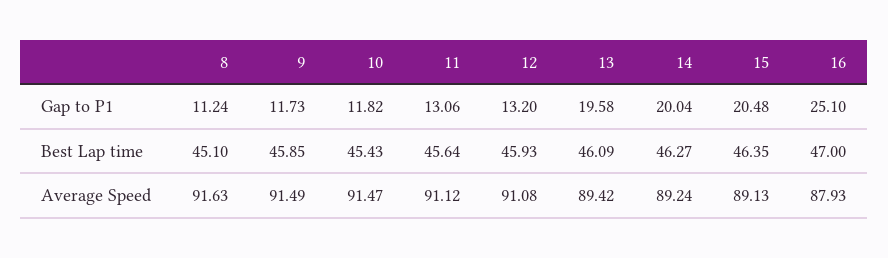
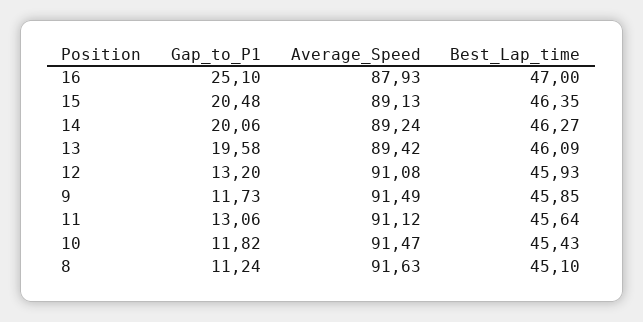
14, Gap to P1: 20.04 -> 20.06

